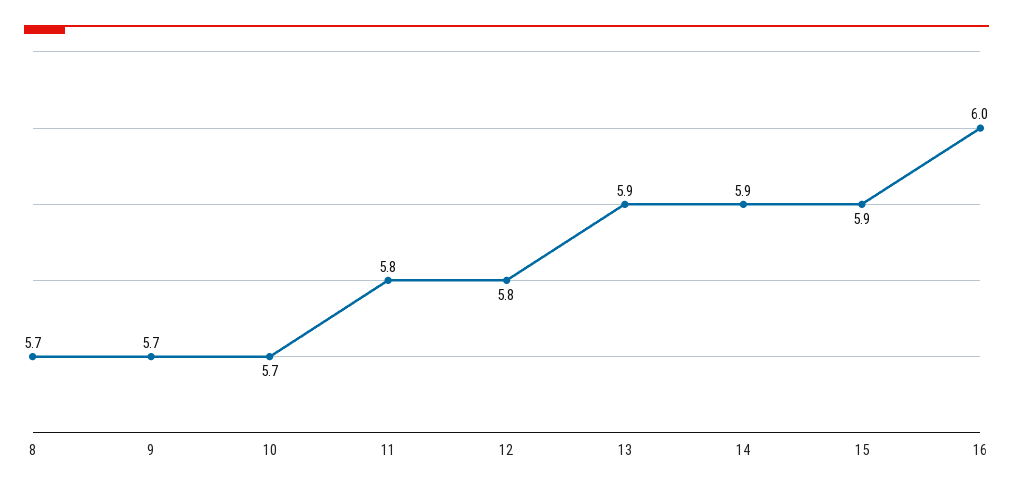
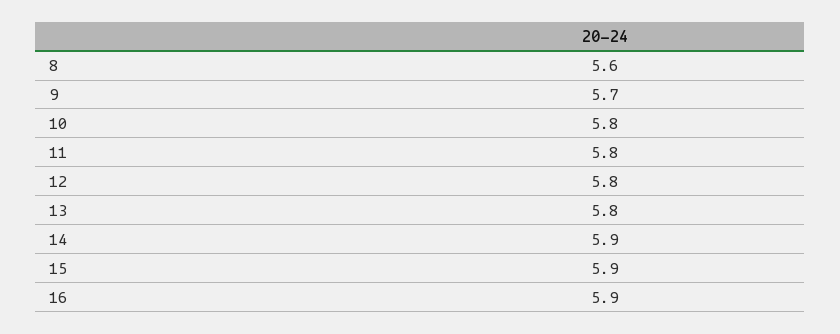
8: 5.7 -> 5.6
10: 5.7 -> 5.8
13: 5.9 -> 5.8
16: 6 -> 5.9

